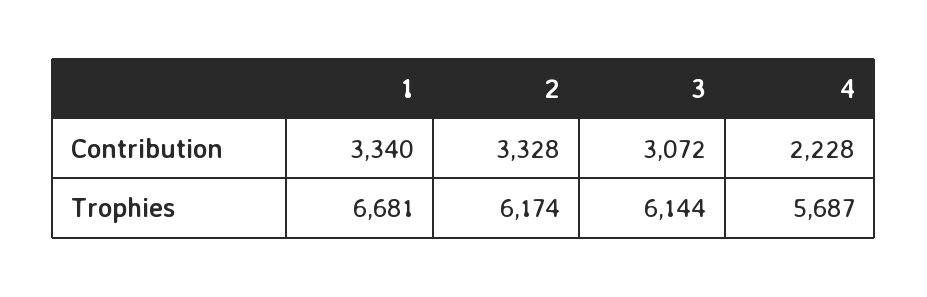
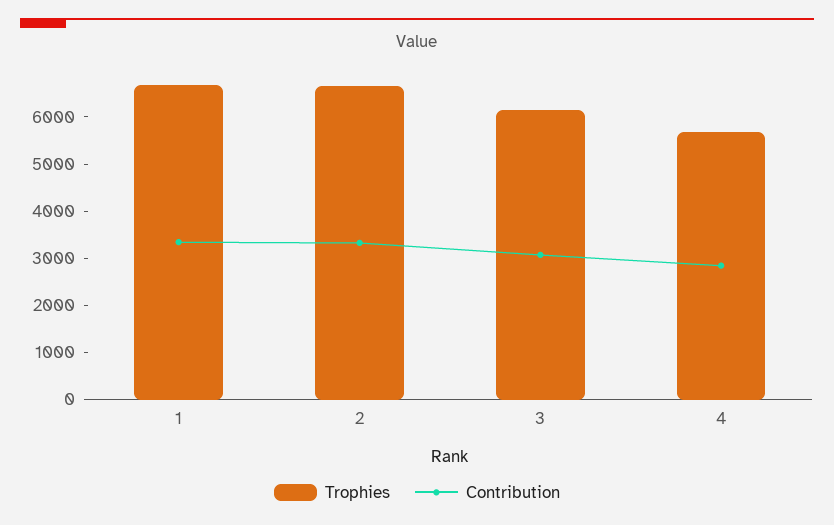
Contribution, 4: 2228 -> 2800
Trophies, 2: 6174 -> 6600

